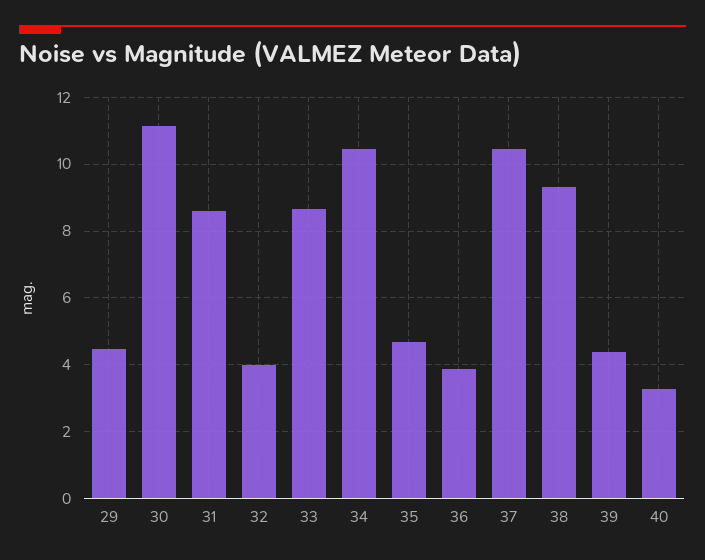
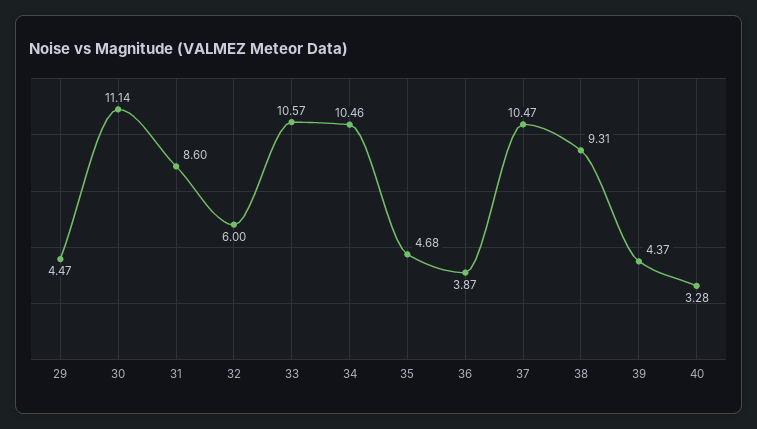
32: 4 -> 6
33: 8.6 -> 10.57

